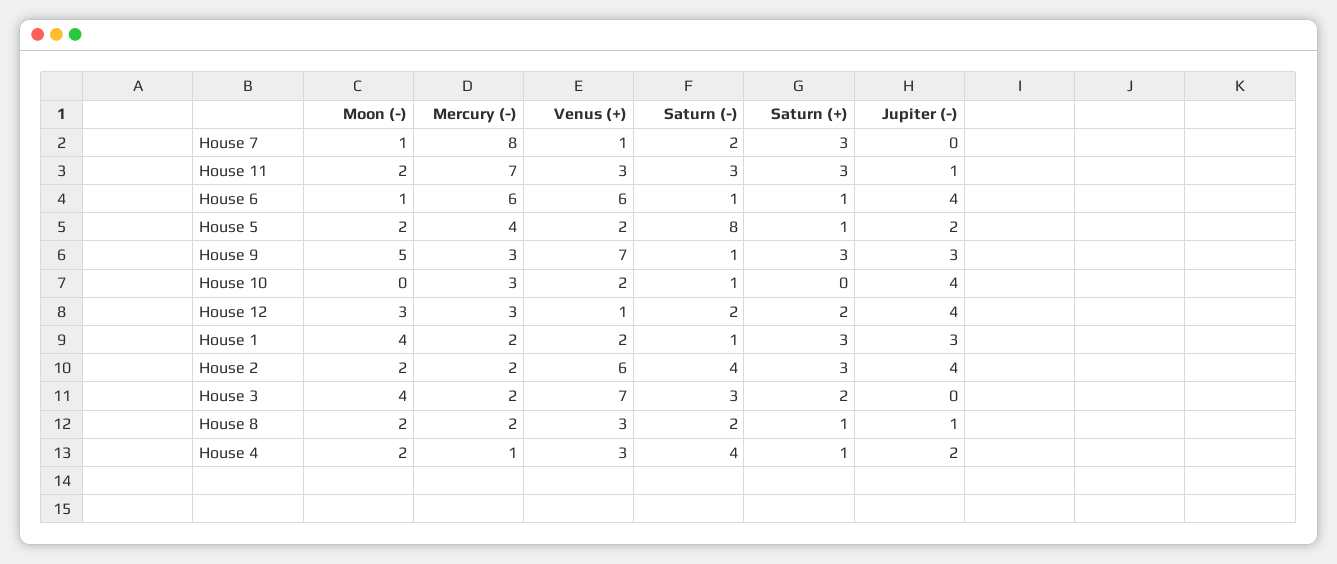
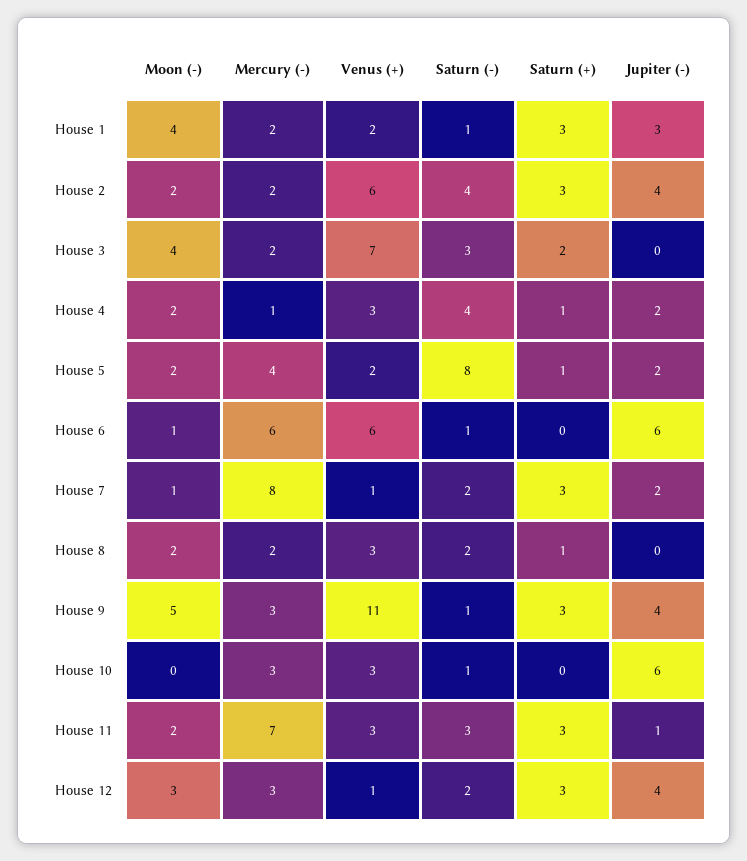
Jupiter (-), House 7: 0 -> 2
Saturn (+), House 6: 1 -> 0
Jupiter (-), House 6: 4 -> 6
Venus (+), House 9: 7 -> 11
Jupiter (-), House 9: 3 -> 4
Venus (+), House 10: 2 -> 3
Jupiter (-), House 10: 4 -> 6
Saturn (+), House 12: 2 -> 3
Jupiter (-), House 8: 1 -> 0

